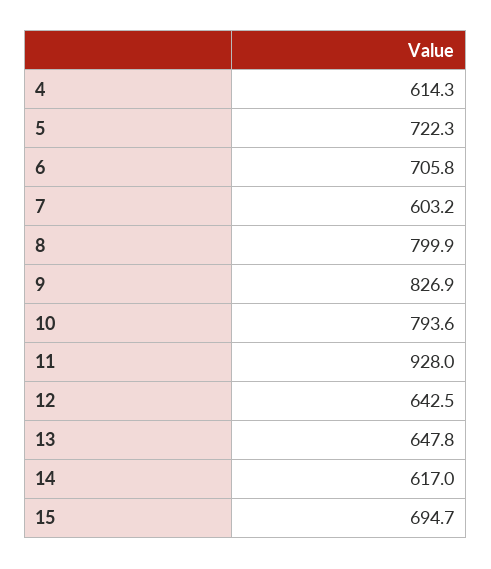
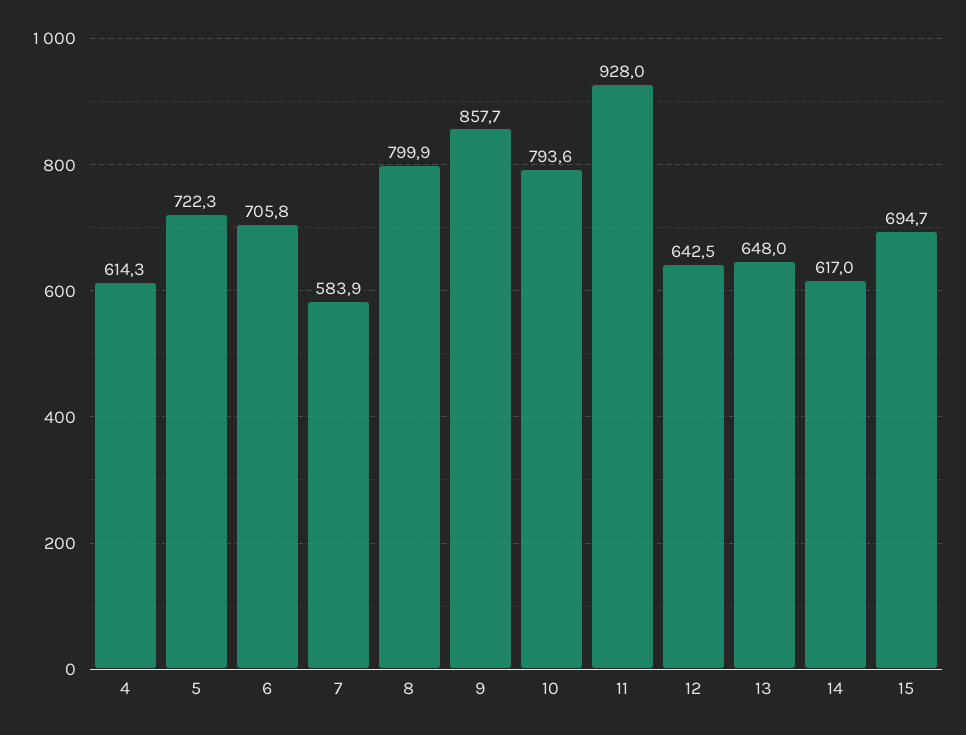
7: 603.2 -> 583.9
9: 826.9 -> 857.7
13: 647.8 -> 648

